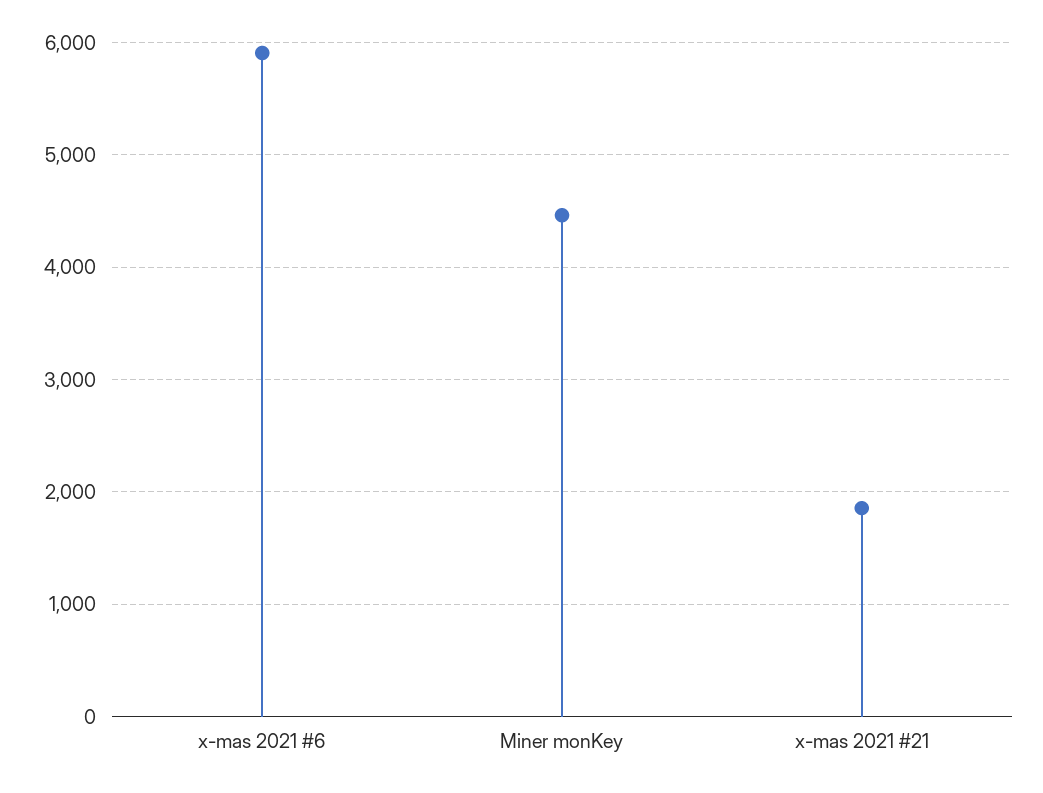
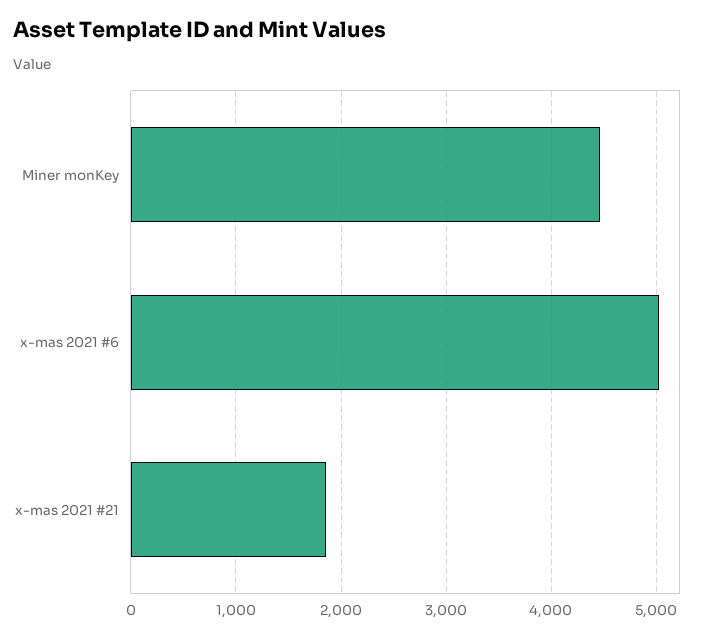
x-mas 2021 #6: 5900 -> 5000

